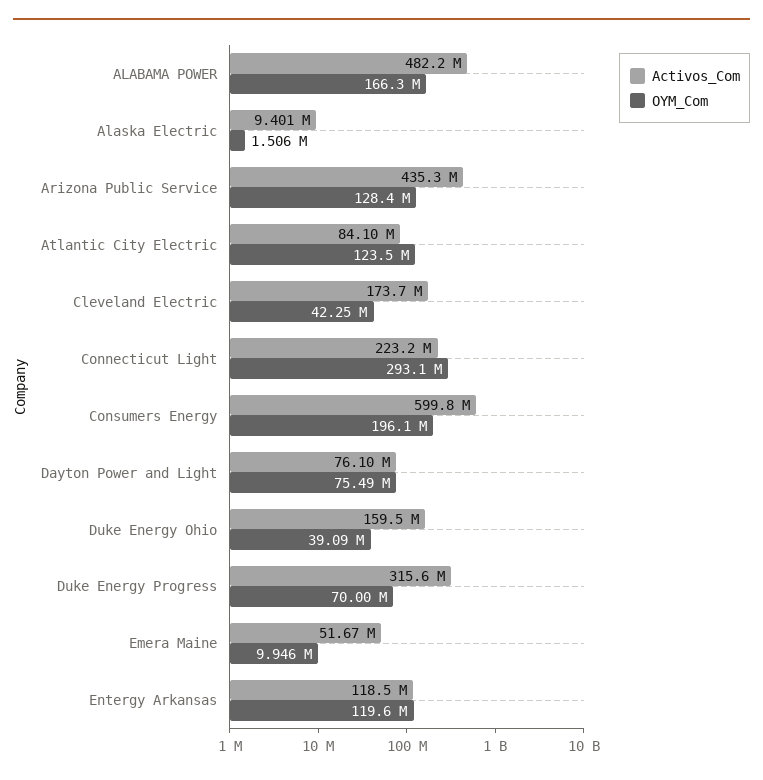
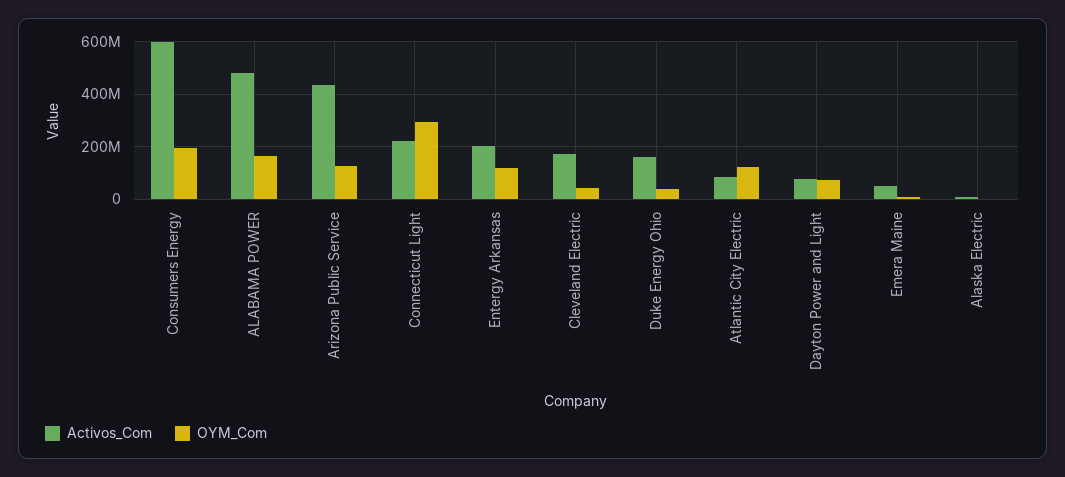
Activos_Com, Duke Energy Progress: 315600000 -> none
OYM_Com, Duke Energy Progress: 70000000 -> none
Activos_Com, Entergy Arkansas: 118500000 -> 200000000

